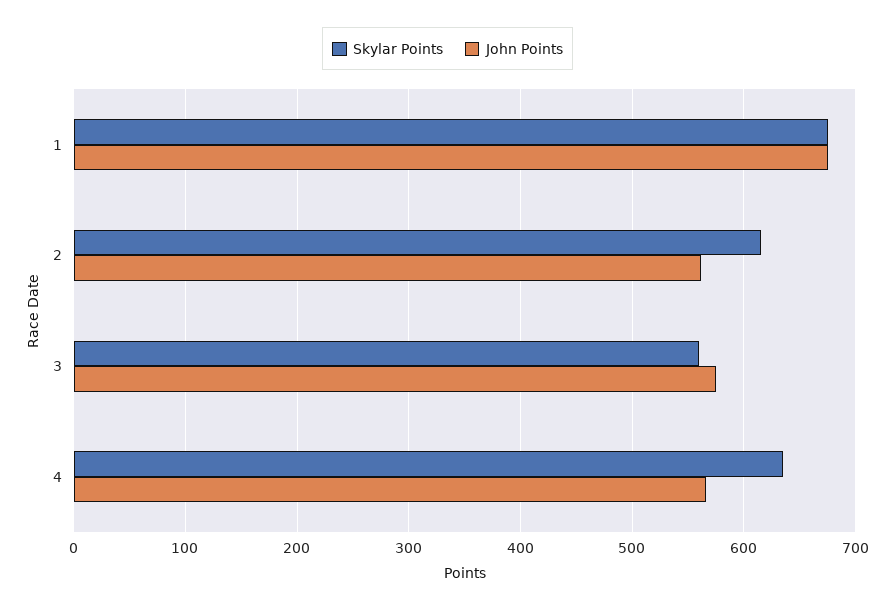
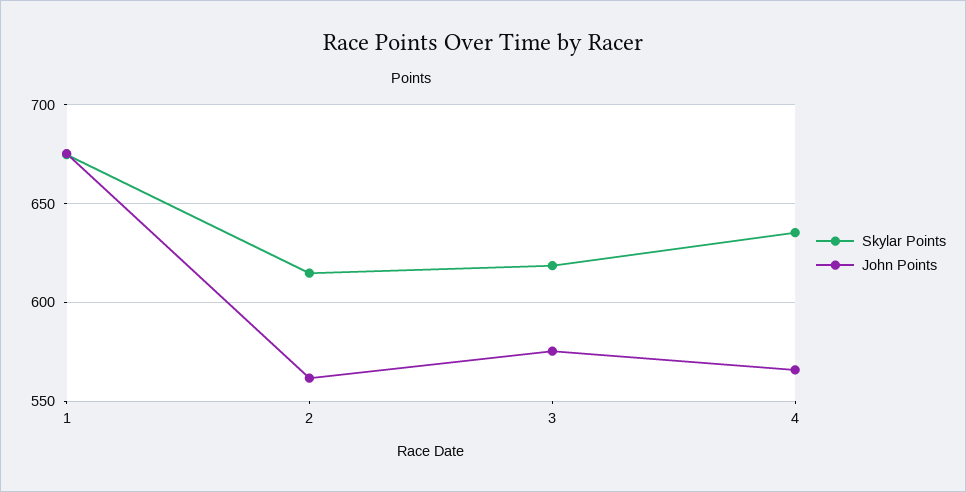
Skylar Points, 3: 560 -> 620

